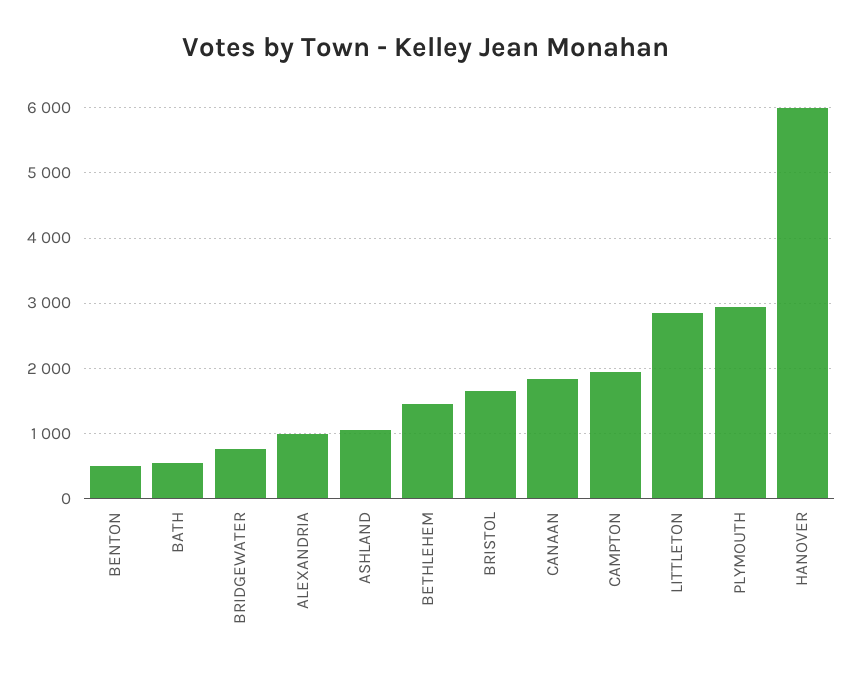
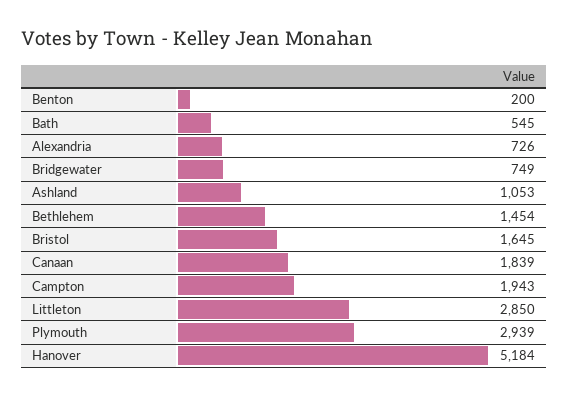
BENTON: 500 -> 200
ALEXANDRIA: 1000 -> 726
HANOVER: 6000 -> 5184

